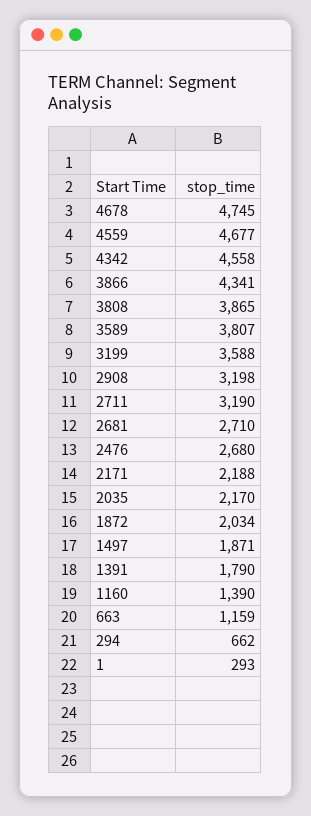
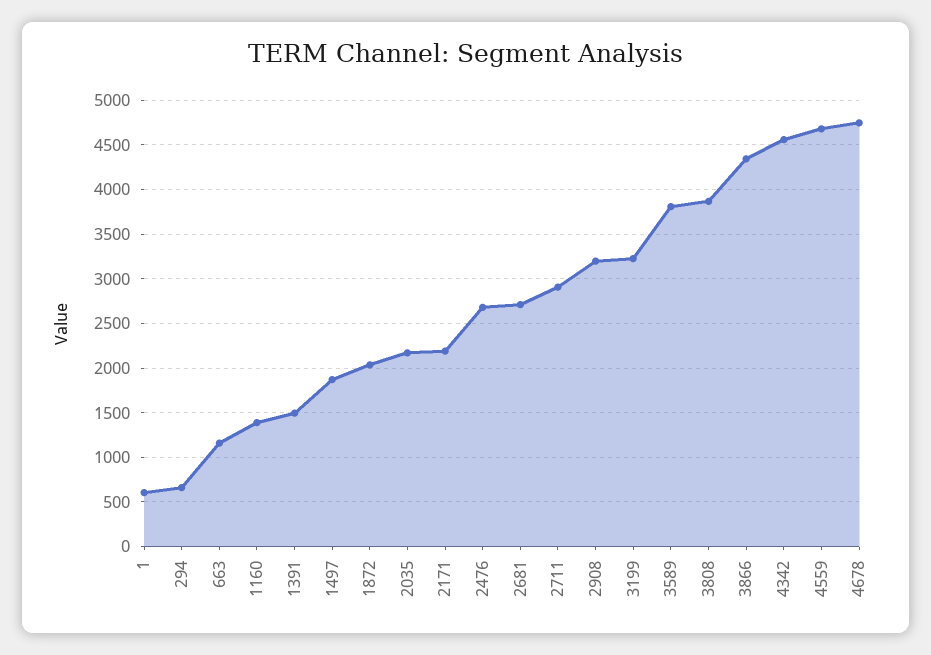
3199: 3588 -> 3200
2711: 3190 -> 2900
1391: 1790 -> 1500
1: 293 -> 600

